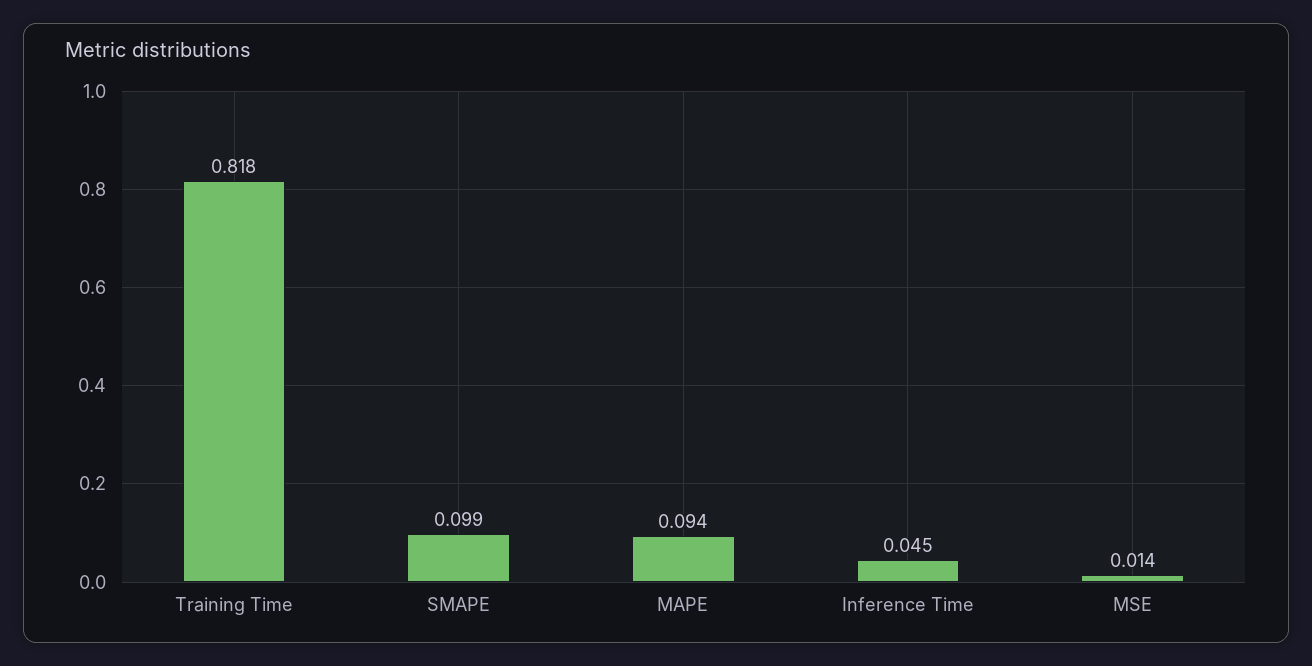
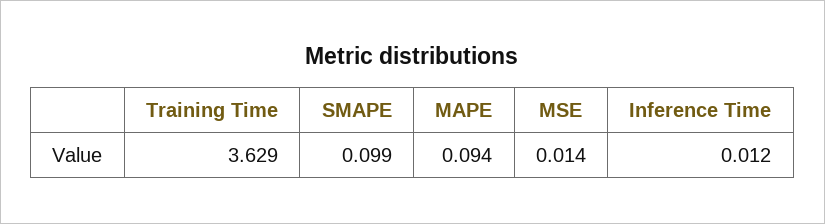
Training Time: 0.818 -> 3.629
Inference Time: 0.045 -> 0.012

